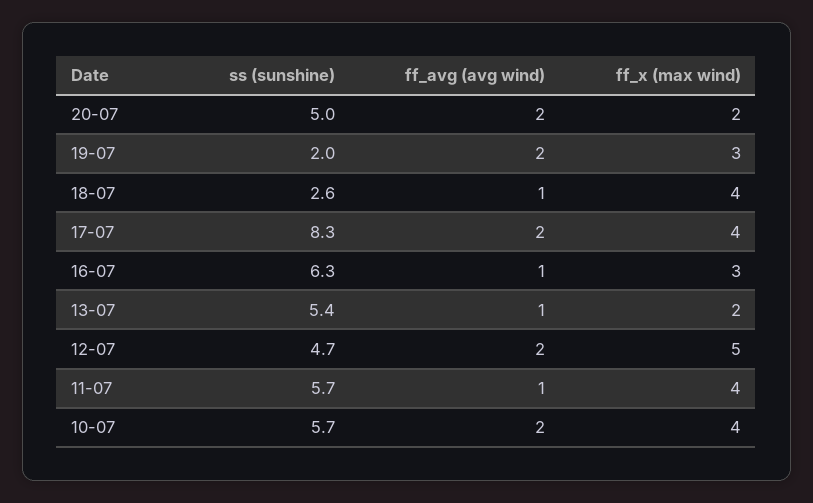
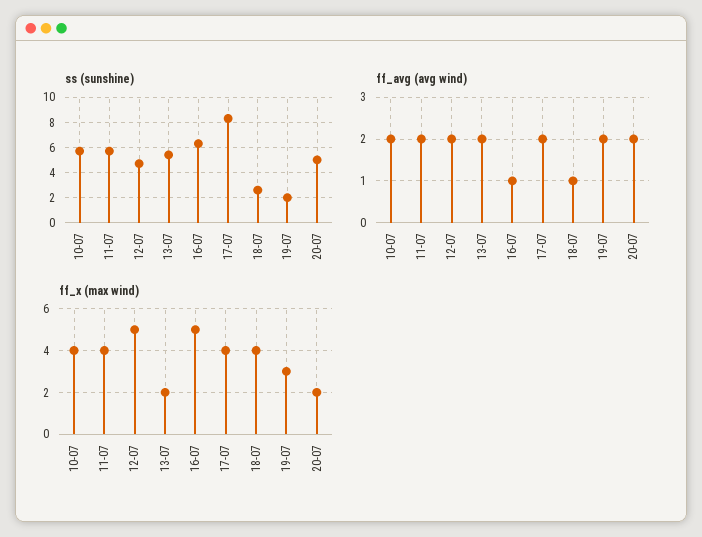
ff_x (max wind), 16-07: 3 -> 5
ff_avg (avg wind), 13-07: 1 -> 2
ff_avg (avg wind), 11-07: 1 -> 2

